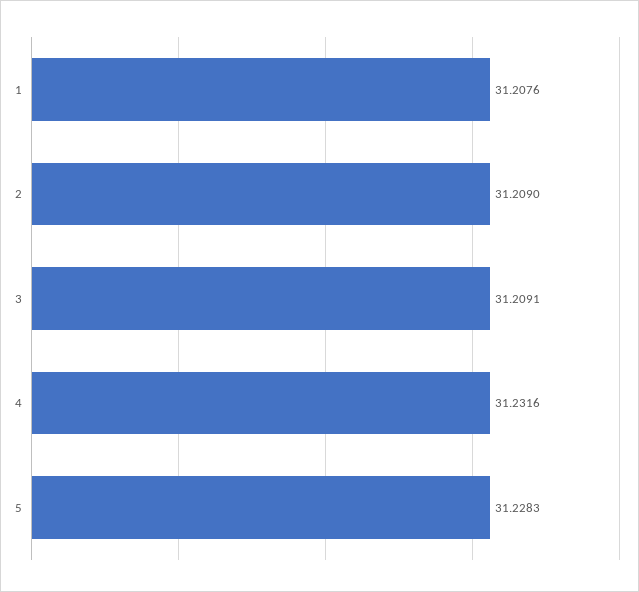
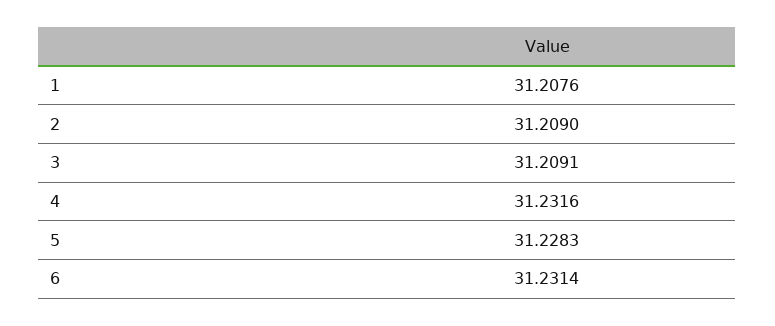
6: none -> 31.2314

